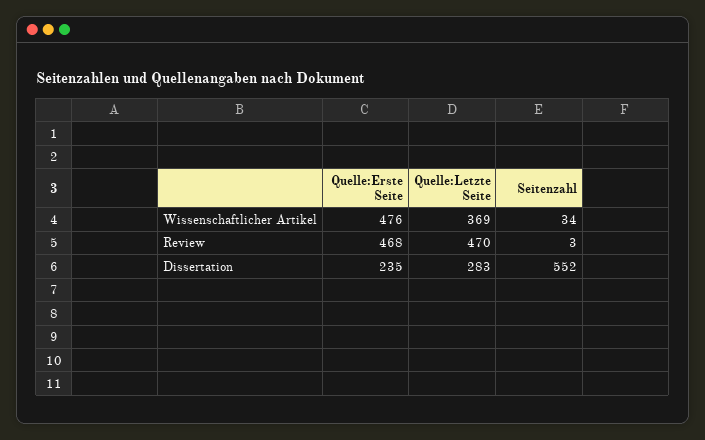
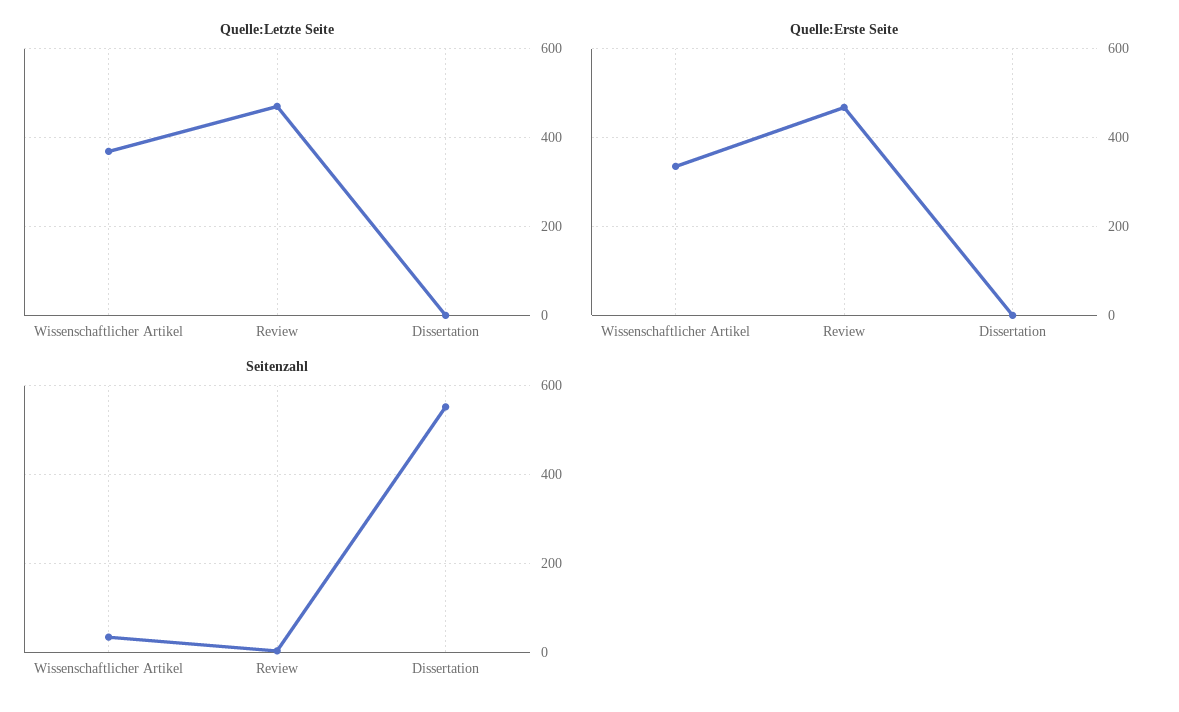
Quelle:Erste Seite, Wissenschaftlicher Artikel: 476 -> 340
Quelle:Erste Seite, Dissertation: 235 -> 0
Quelle:Letzte Seite, Dissertation: 283 -> 0

